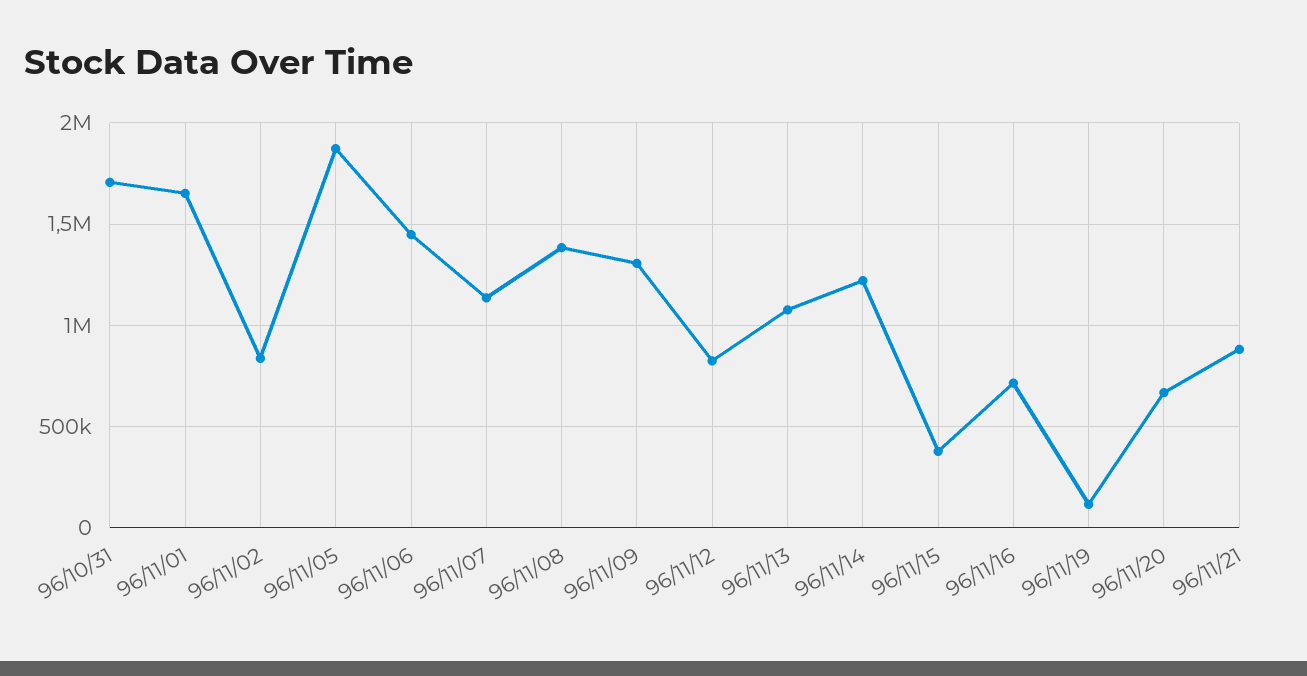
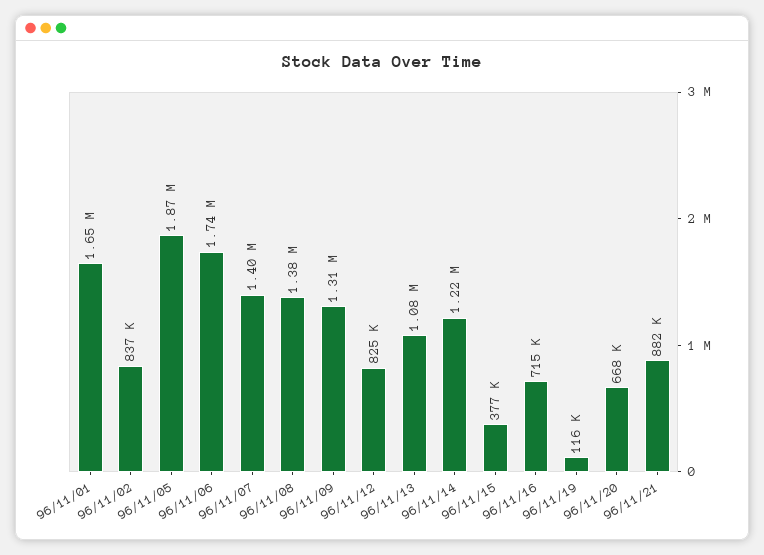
96/10/31: 1700000 -> none
96/11/06: 1450000 -> 1740000
96/11/07: 1150000 -> 1400000

